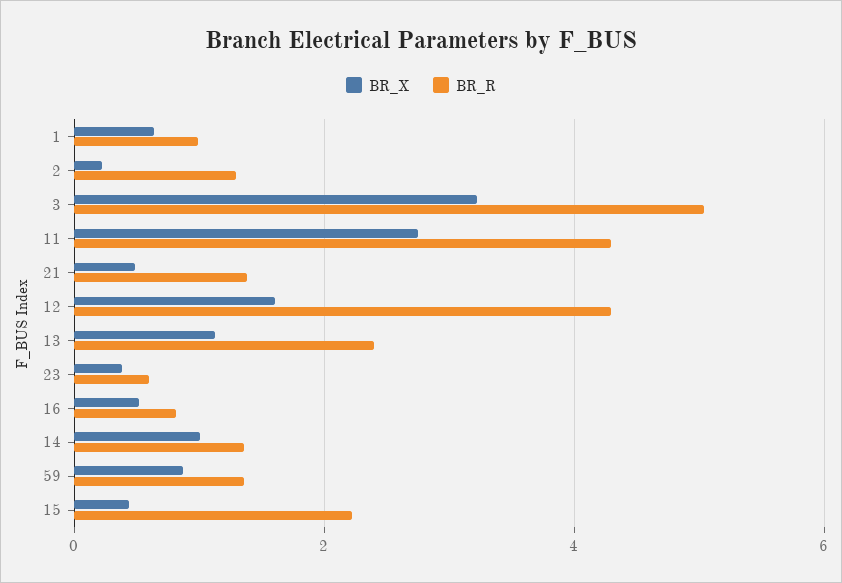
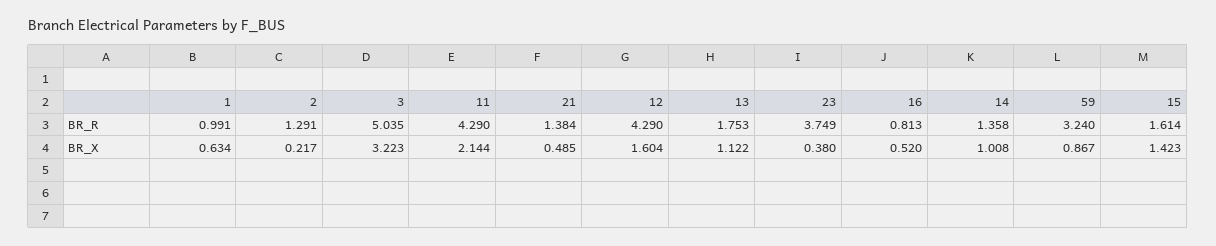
BR_X, 11: 2.8 -> 2.144
BR_R, 13: 2.4 -> 1.753
BR_R, 23: 0.6 -> 3.749
BR_R, 59: 1.4 -> 3.24
BR_X, 15: 0.4 -> 1.423
BR_R, 15: 2.2 -> 1.614

